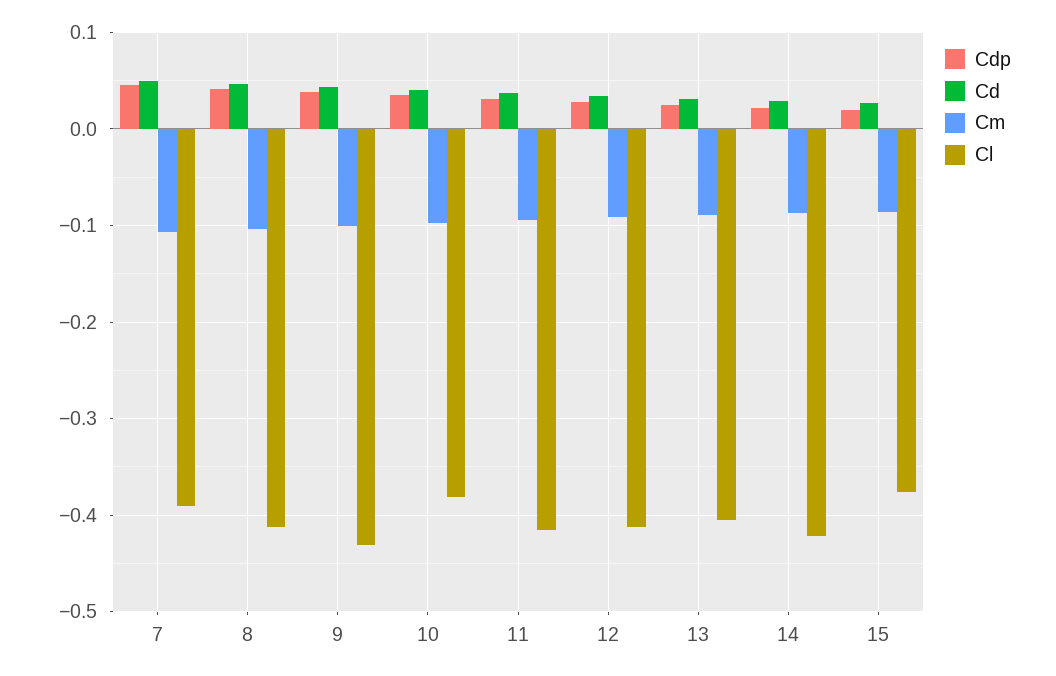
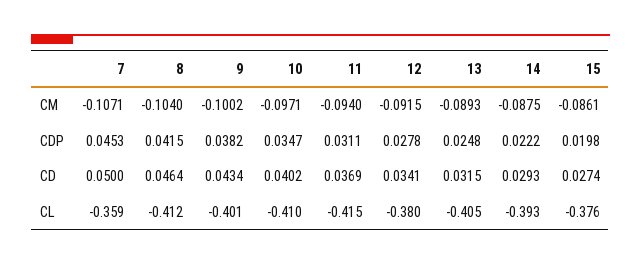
Cl, 7: -0.39 -> -0.359
Cl, 9: -0.43 -> -0.401
Cl, 10: -0.38 -> -0.41
Cl, 12: -0.41 -> -0.38
Cl, 14: -0.42 -> -0.393

